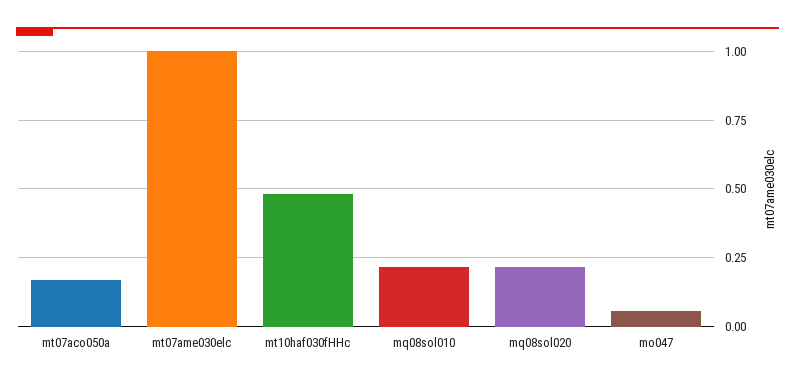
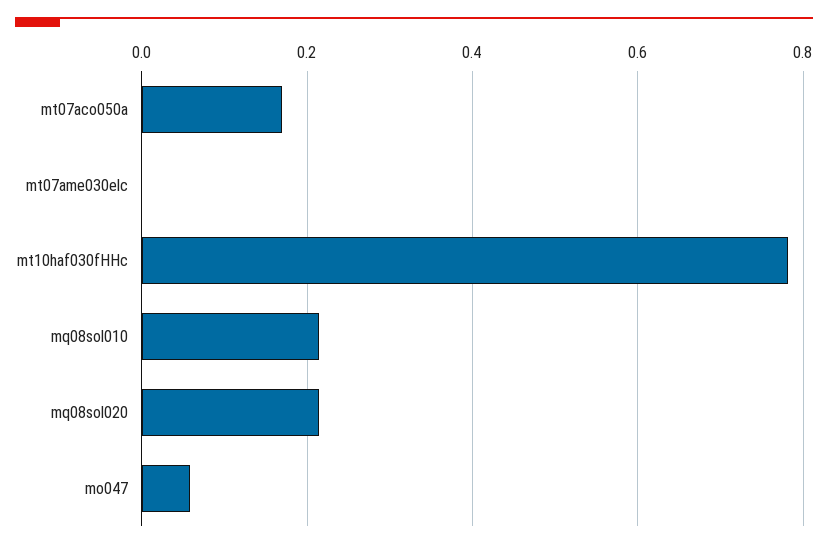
mt07ame030elc: 1 -> 0
mt10haf030fHHc: 0.475 -> 0.78

